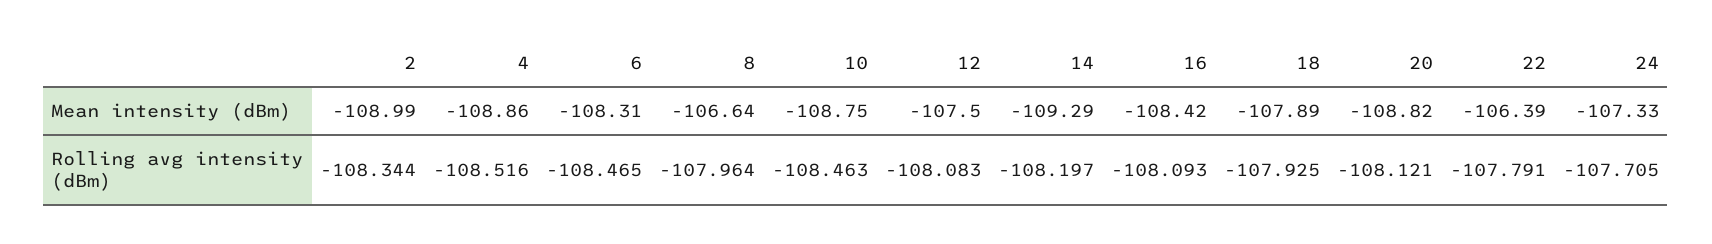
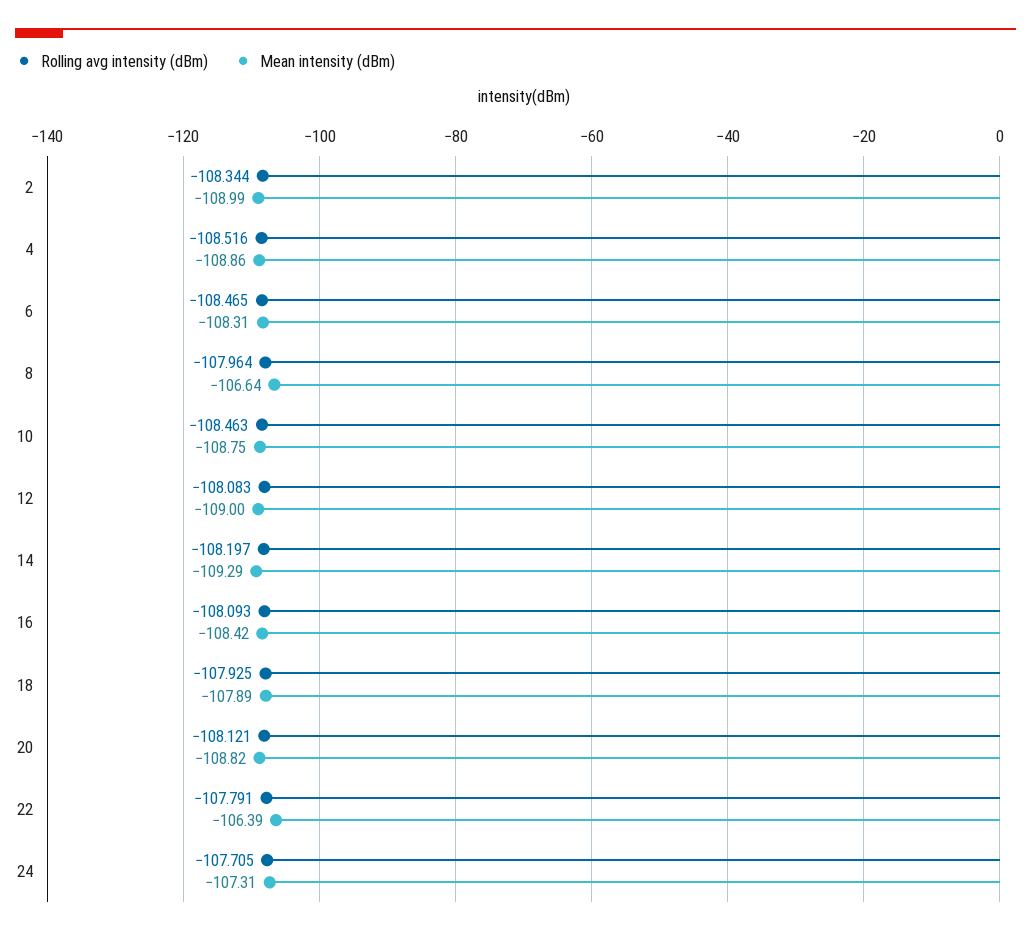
Mean intensity (dBm), 12: -107.5 -> -109
Mean intensity (dBm), 24: -107.33 -> -107.31

